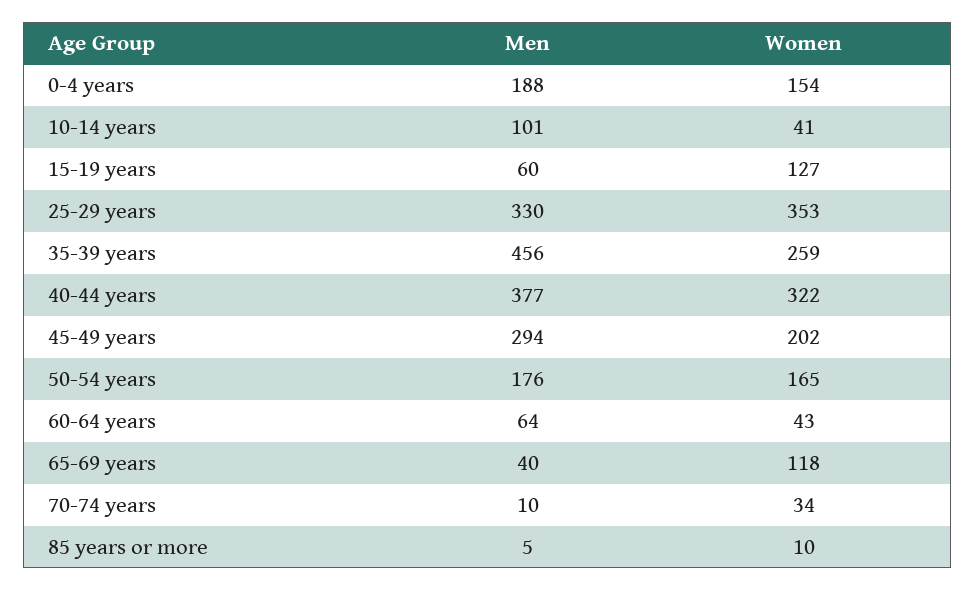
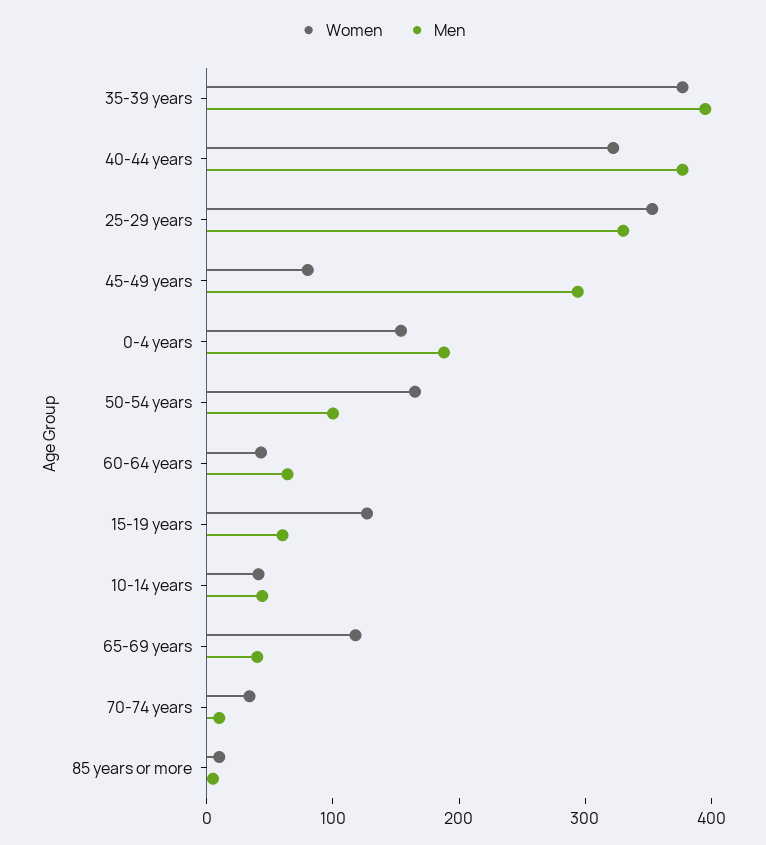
Men, 10-14 years: 101 -> 40
Men, 35-39 years: 456 -> 400
Women, 35-39 years: 259 -> 380
Women, 45-49 years: 202 -> 80
Men, 50-54 years: 176 -> 100

